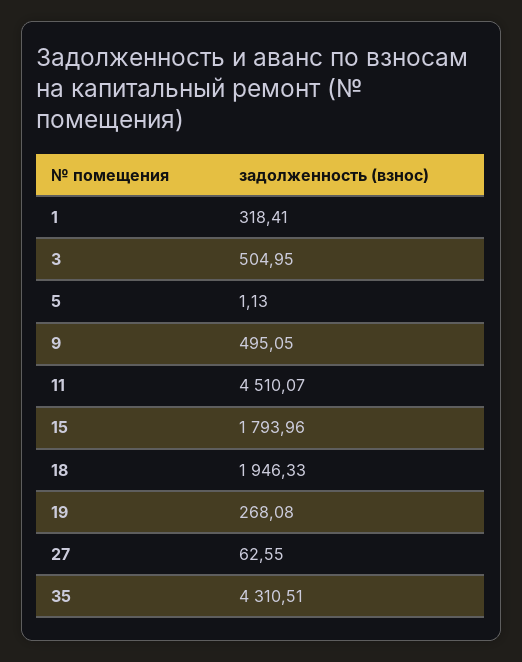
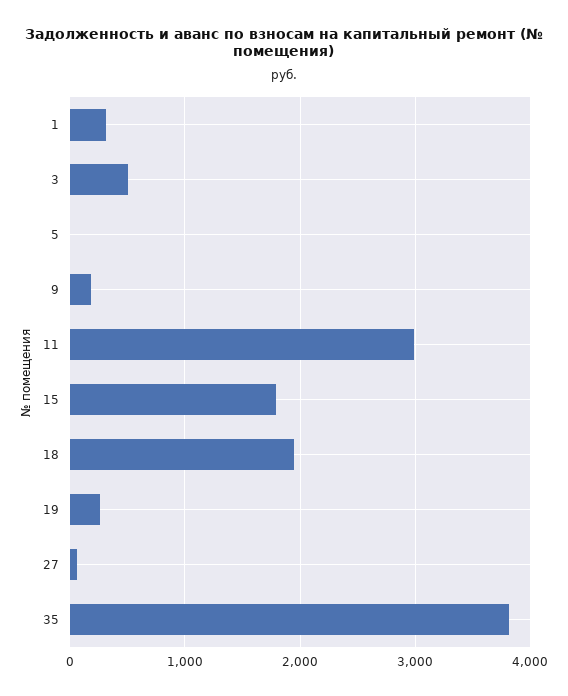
9: 495.05 -> 200
11: 4510.07 -> 3000
35: 4310.51 -> 3800

